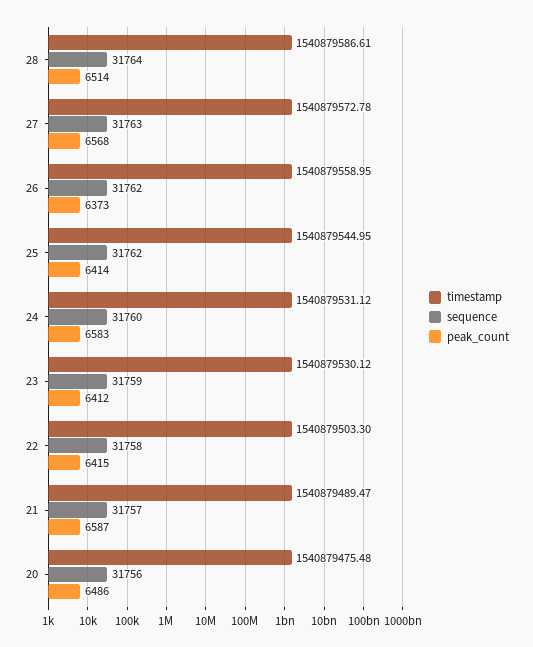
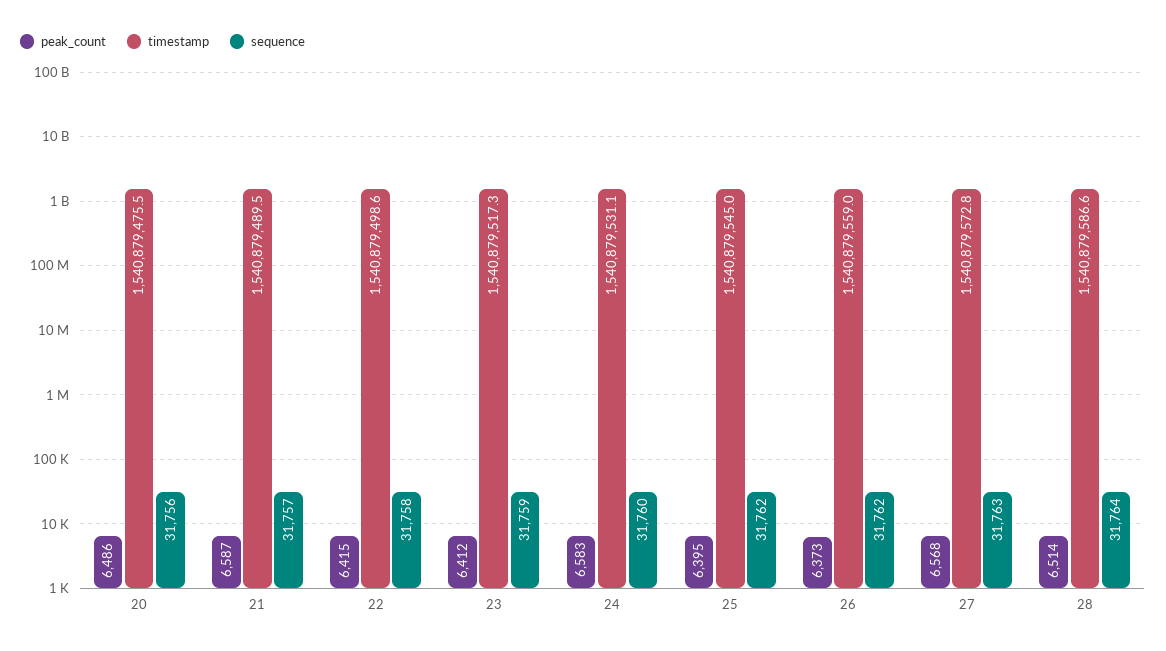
peak_count, 25: 6414 -> 6395
timestamp, 23: 1540879530.12 -> 1540879517.3
timestamp, 22: 1540879503.3 -> 1540879498.6

